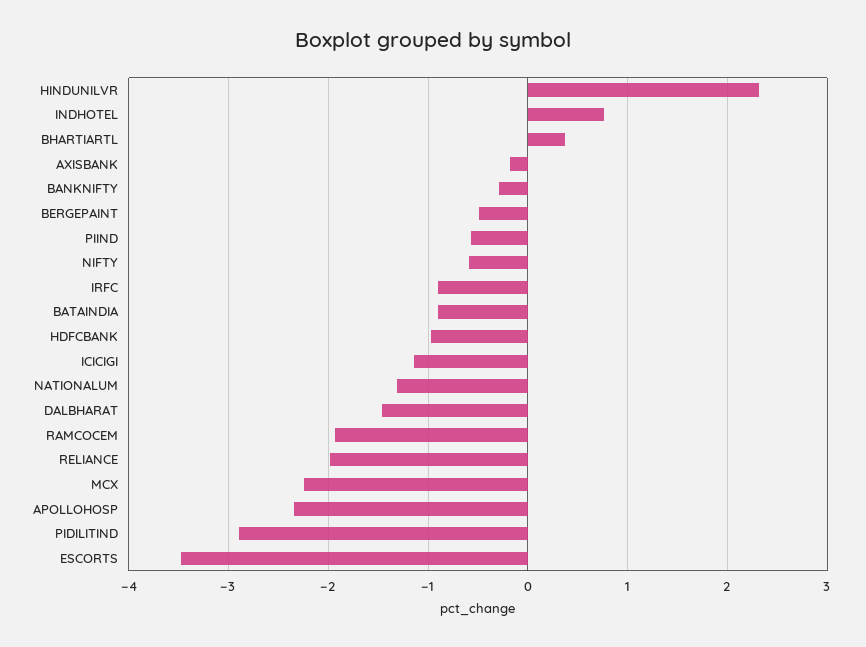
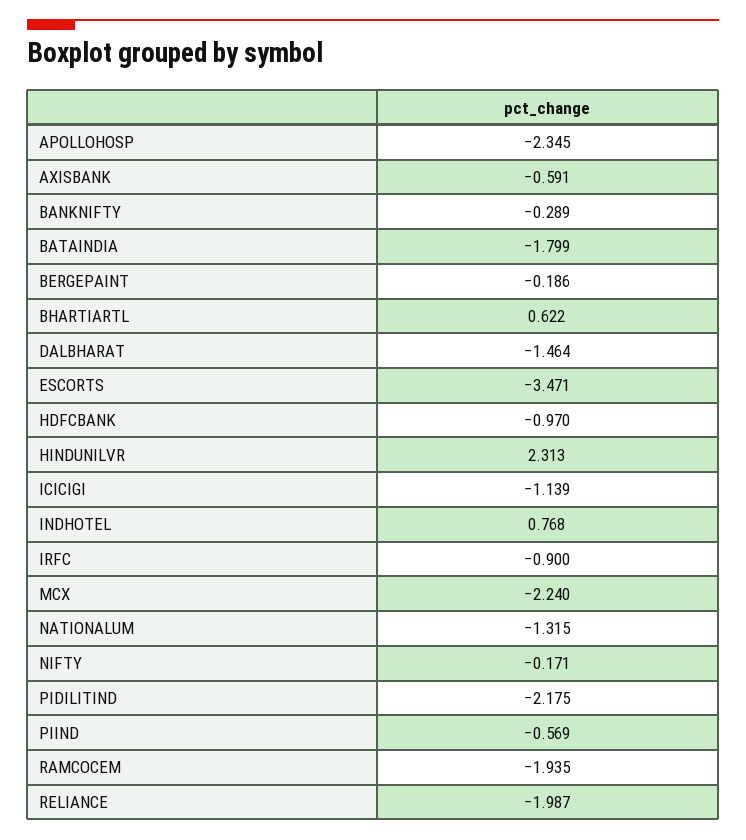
BHARTIARTL: 0.4 -> 0.622
AXISBANK: -0.2 -> -0.591
BERGEPAINT: -0.5 -> -0.186
NIFTY: -0.6 -> -0.171
BATAINDIA: -0.9 -> -1.799
PIDILITIND: -2.9 -> -2.175

